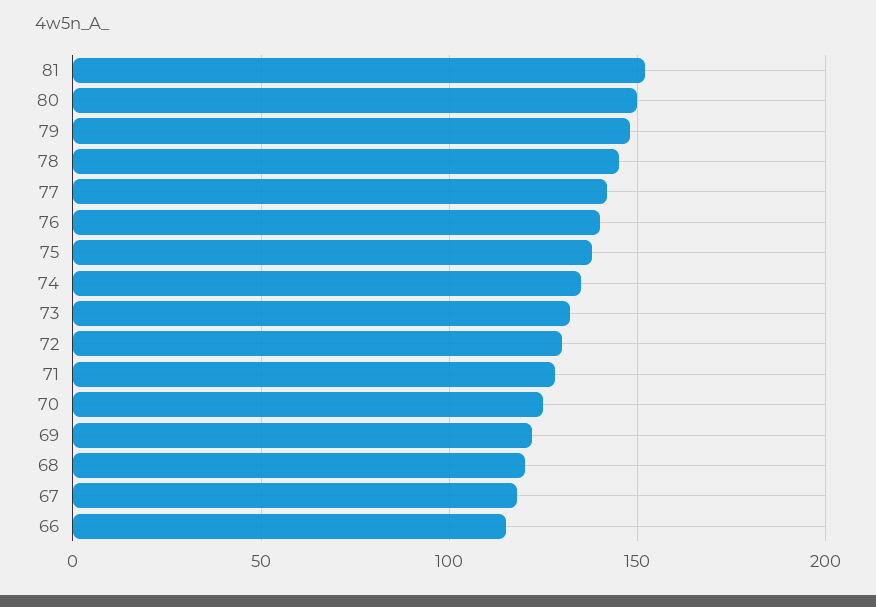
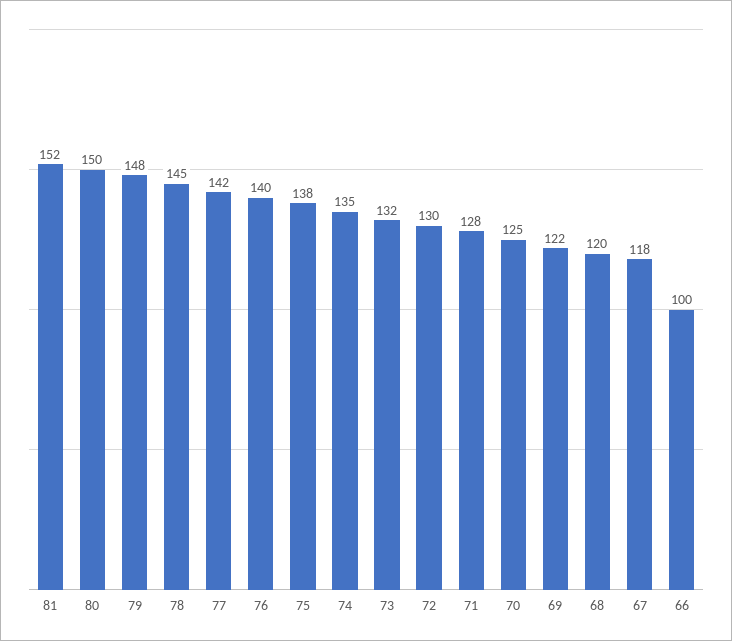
66: 115 -> 100

